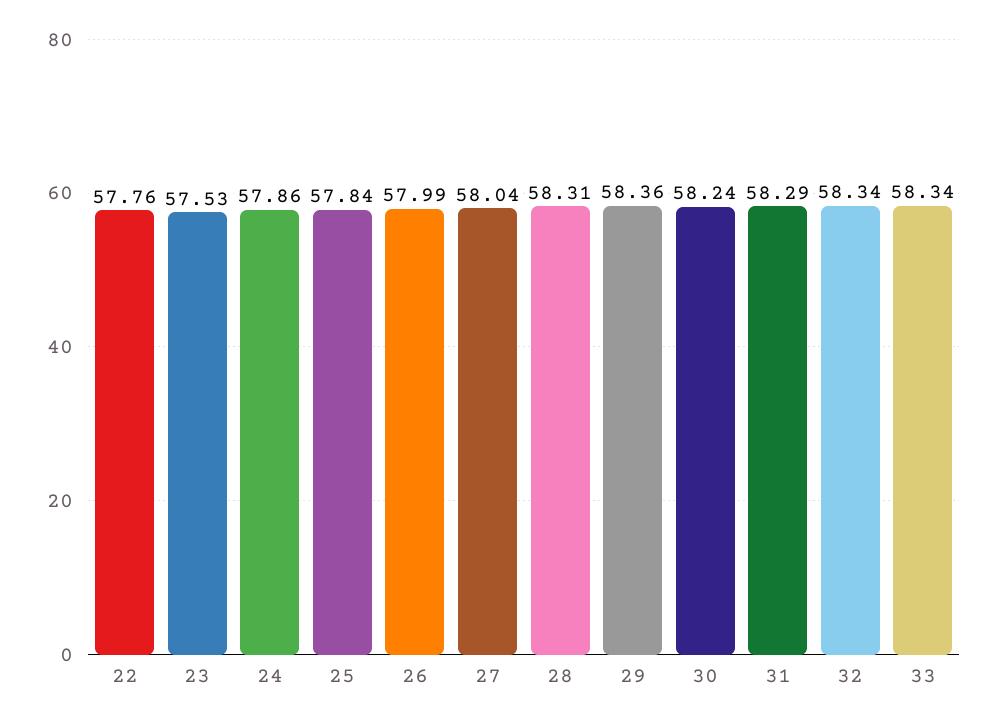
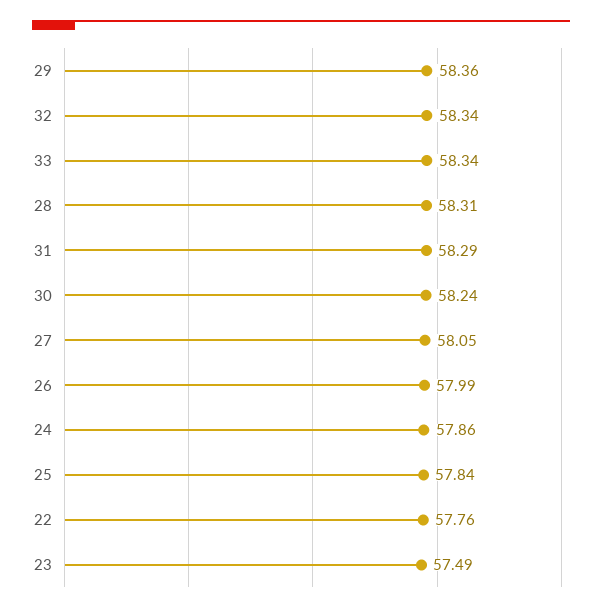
23: 57.53 -> 57.49
27: 58.04 -> 58.05

